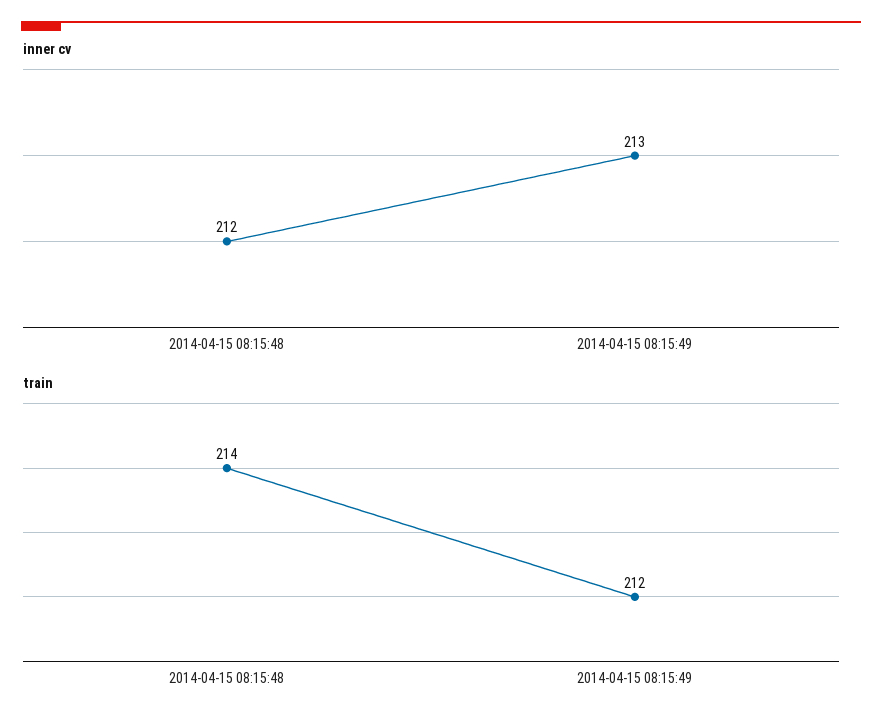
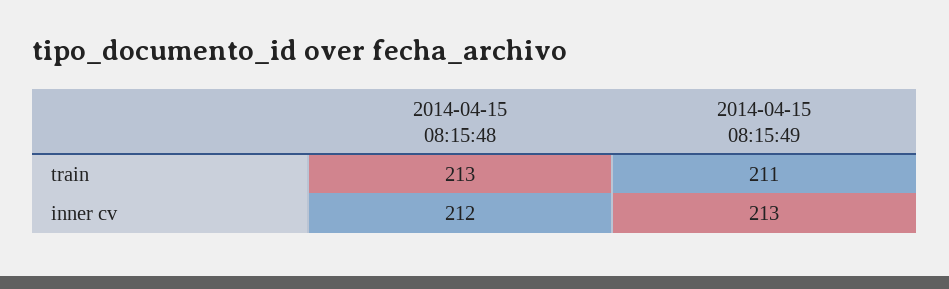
train, 2014-04-15 08:15:48: 214 -> 213
train, 2014-04-15 08:15:49: 212 -> 211

